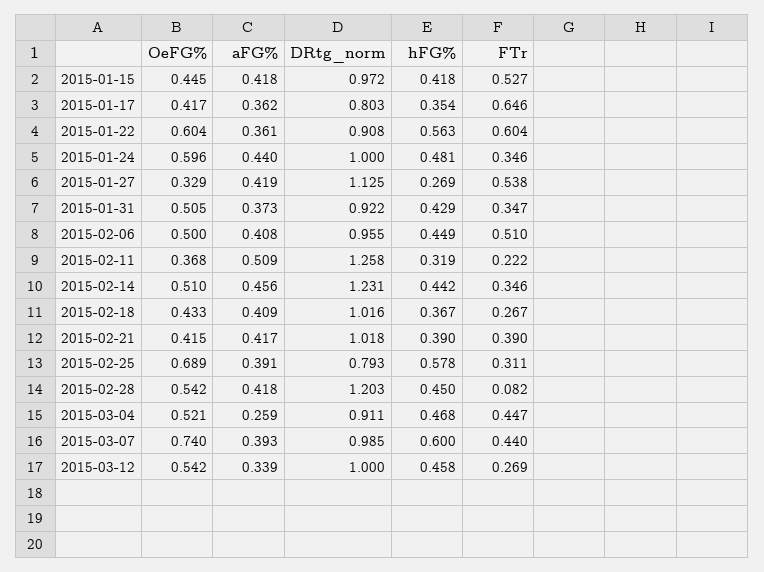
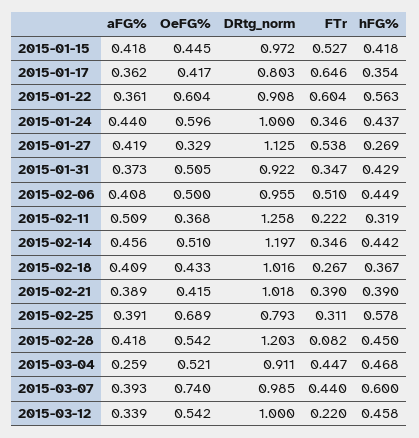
hFG%, 2015-01-24: 0.481 -> 0.437
DRtg_norm, 2015-02-14: 1.231 -> 1.197
aFG%, 2015-02-21: 0.417 -> 0.389
FTr, 2015-03-12: 0.269 -> 0.22

